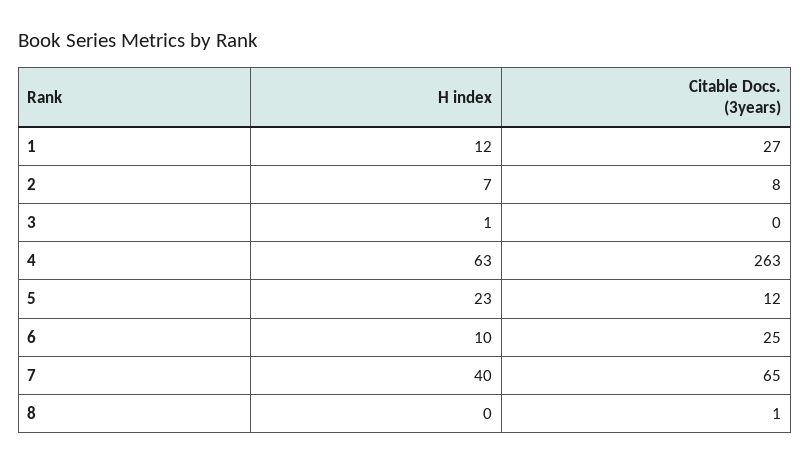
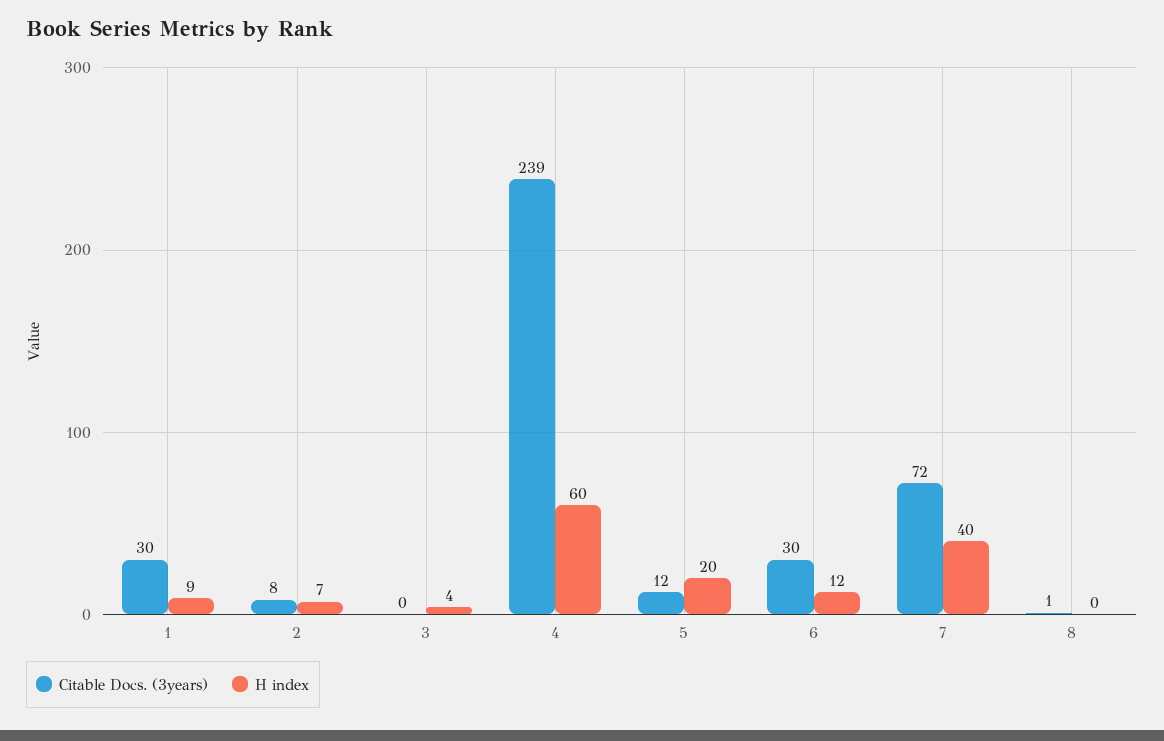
H index, 1: 12 -> 9
Citable Docs. (3years), 1: 27 -> 30
H index, 3: 1 -> 4
H index, 4: 63 -> 60
Citable Docs. (3years), 4: 263 -> 239
H index, 5: 23 -> 20
H index, 6: 10 -> 12
Citable Docs. (3years), 6: 25 -> 30
Citable Docs. (3years), 7: 65 -> 72

